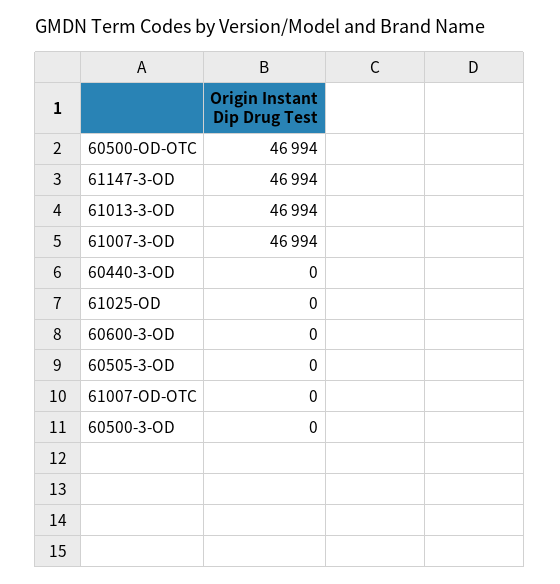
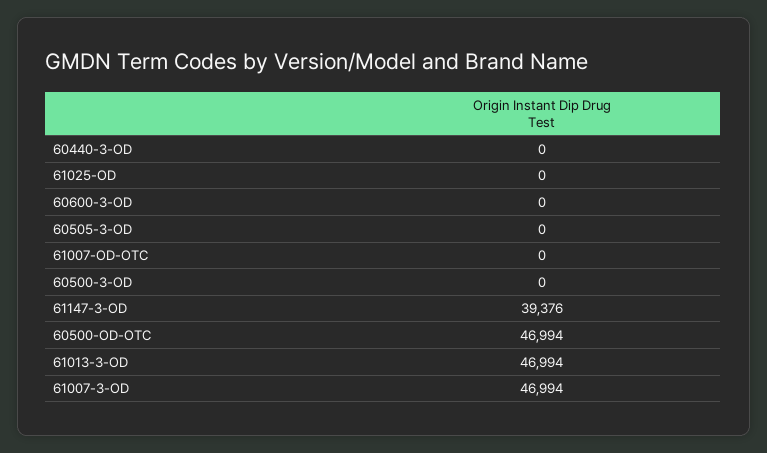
61147-3-OD: 46994 -> 39376

